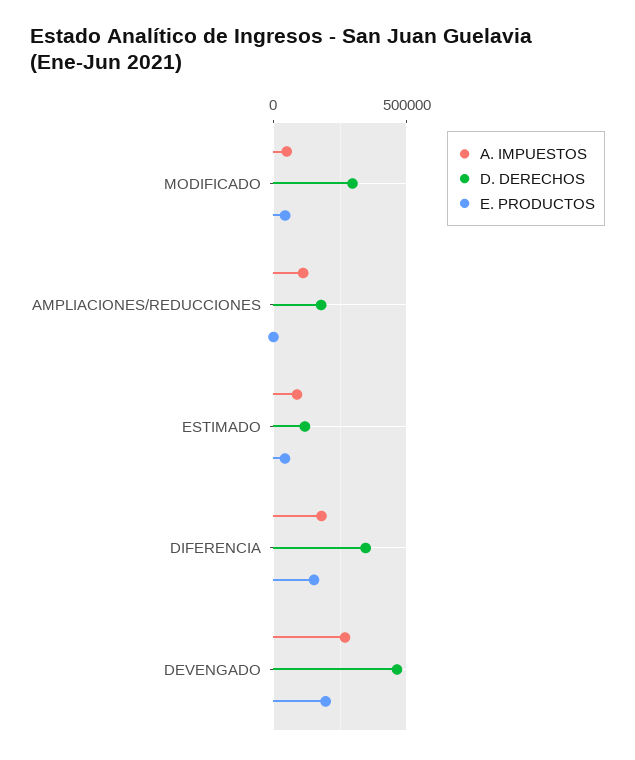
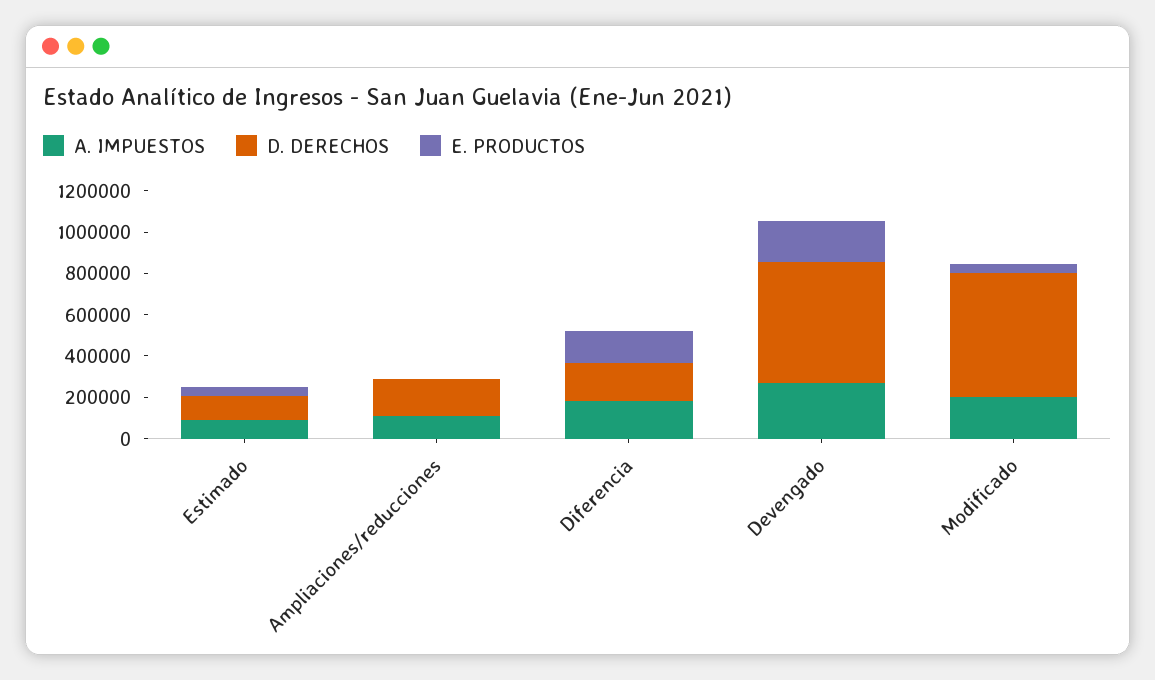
A. IMPUESTOS, MODIFICADO: 50000 -> 200000
D. DERECHOS, MODIFICADO: 300000 -> 600000
D. DERECHOS, DIFERENCIA: 350000 -> 200000
D. DERECHOS, DEVENGADO: 450000 -> 600000

